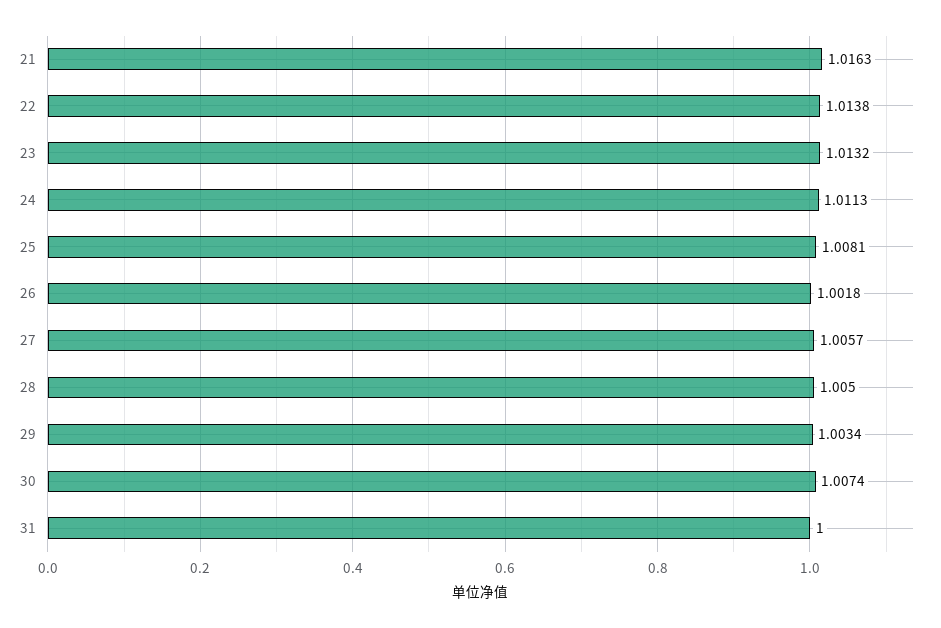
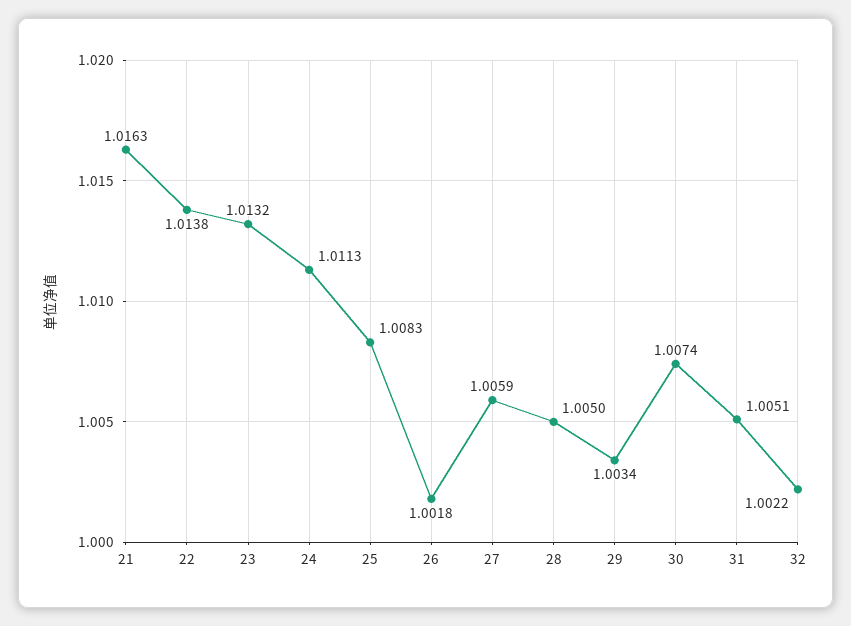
25: 1.0081 -> 1.0083
27: 1.0057 -> 1.0059
31: 1 -> 1.0051
32: none -> 1.0022

